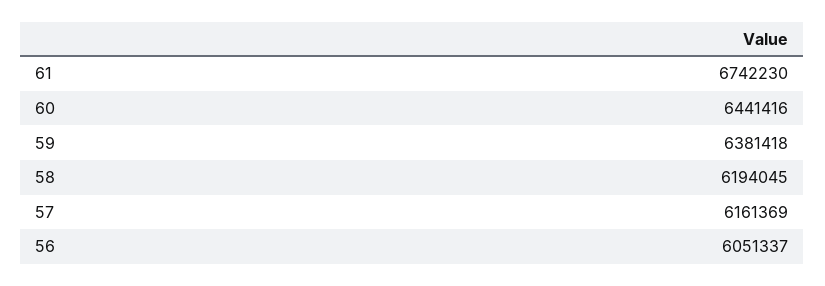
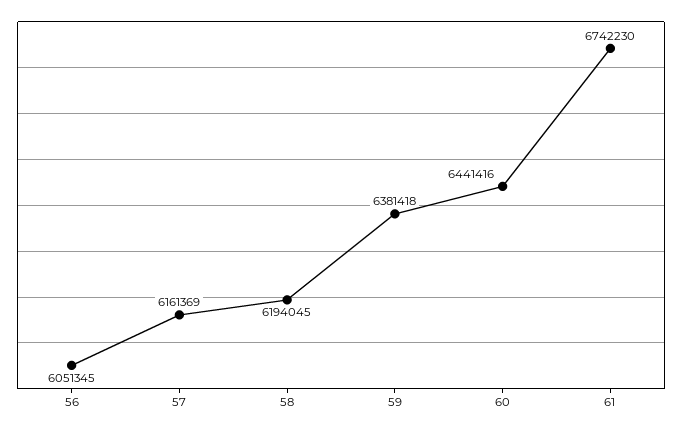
56: 6051337 -> 6051345

